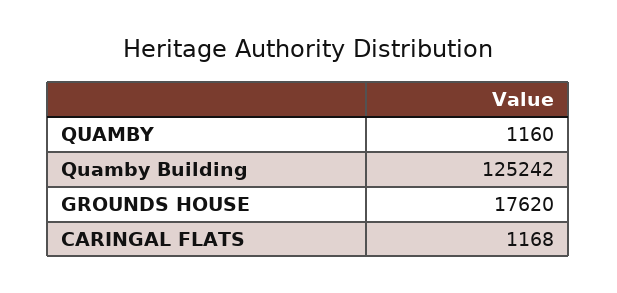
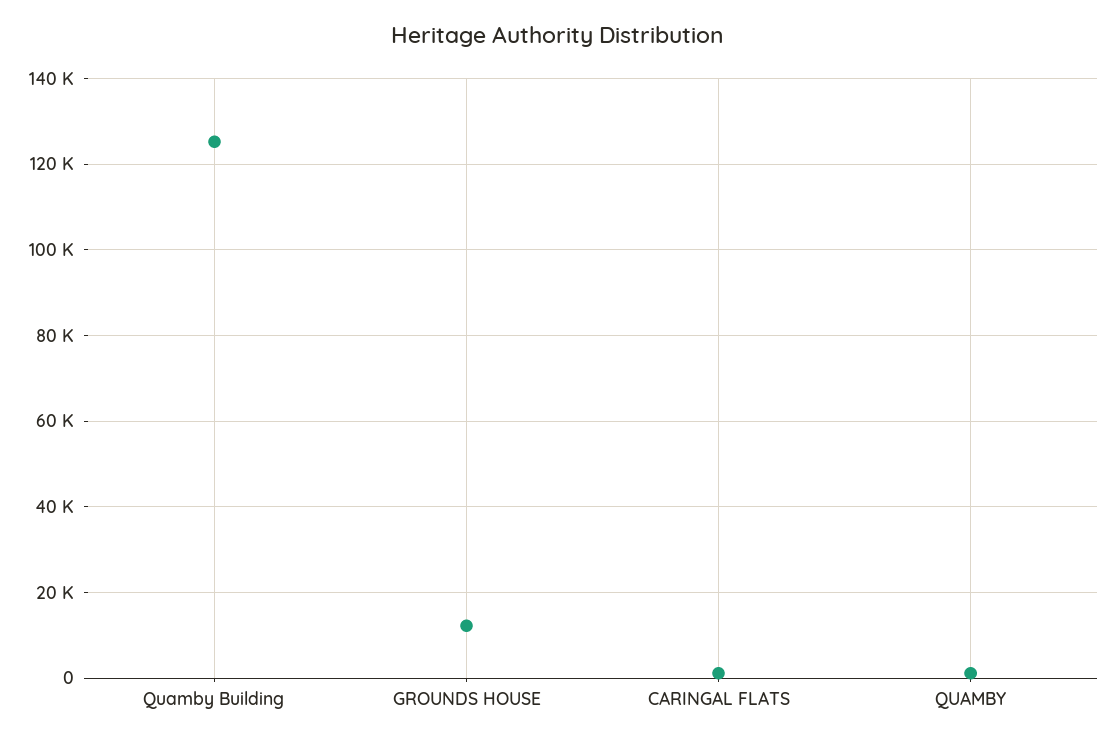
GROUNDS HOUSE: 17620 -> 12000

